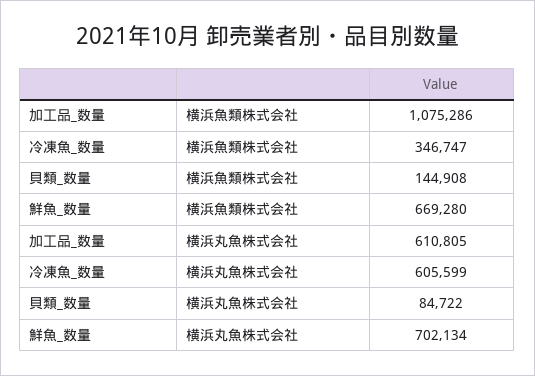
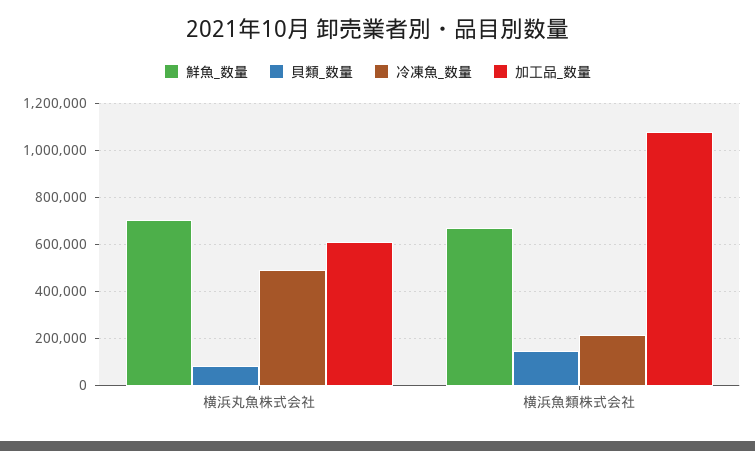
冷凍魚_数量, 横浜魚類株式会社: 346747 -> 200000
冷凍魚_数量, 横浜丸魚株式会社: 605599 -> 500000

